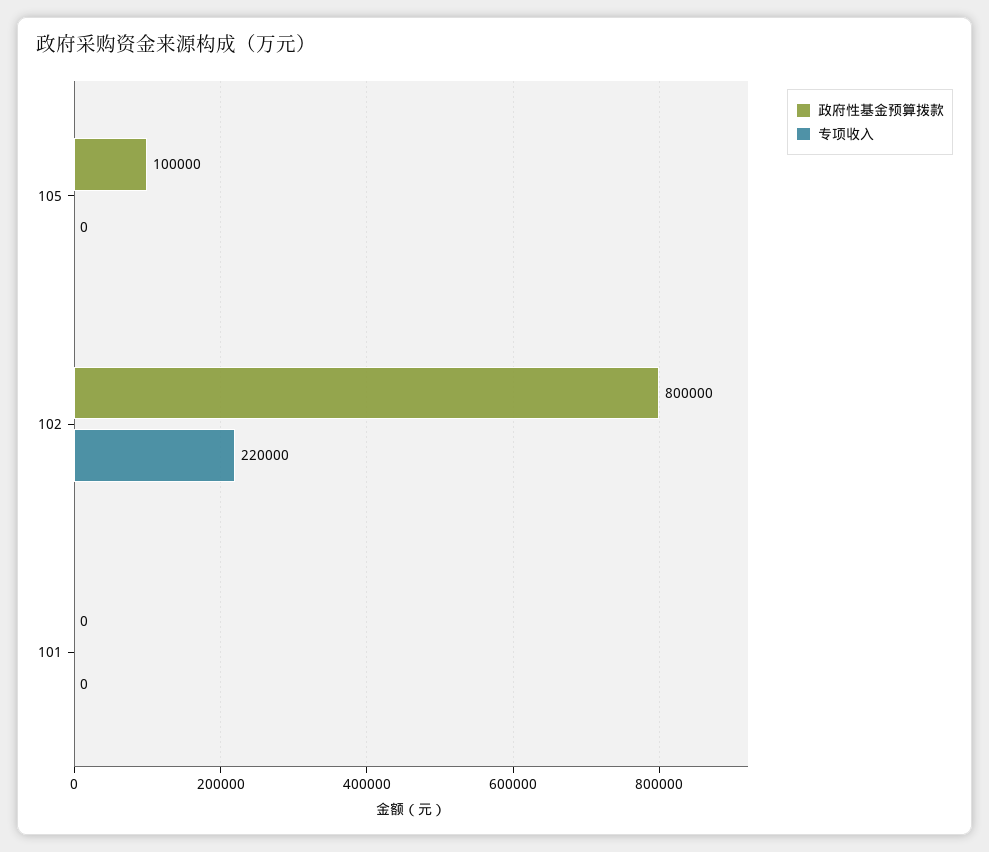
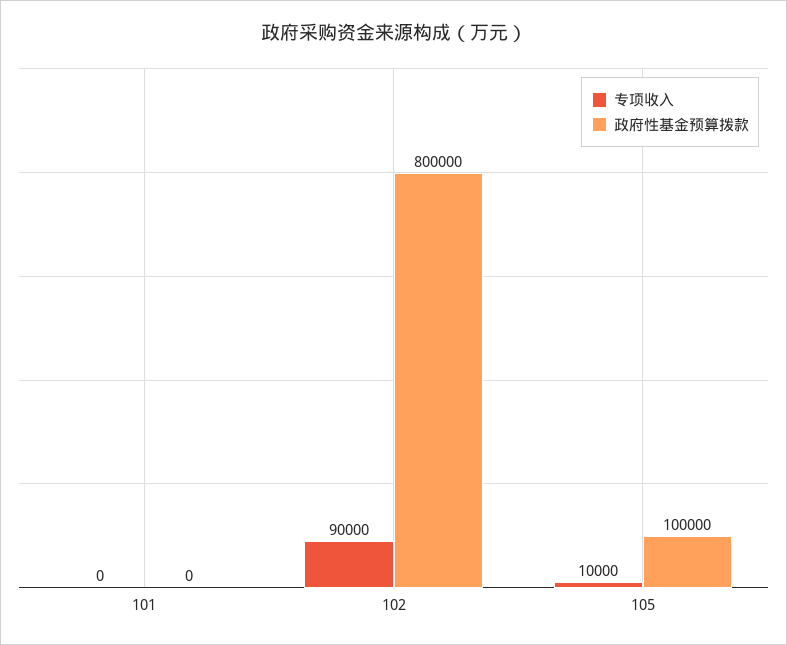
专项收入, 105: 0 -> 10000
专项收入, 102: 220000 -> 90000

